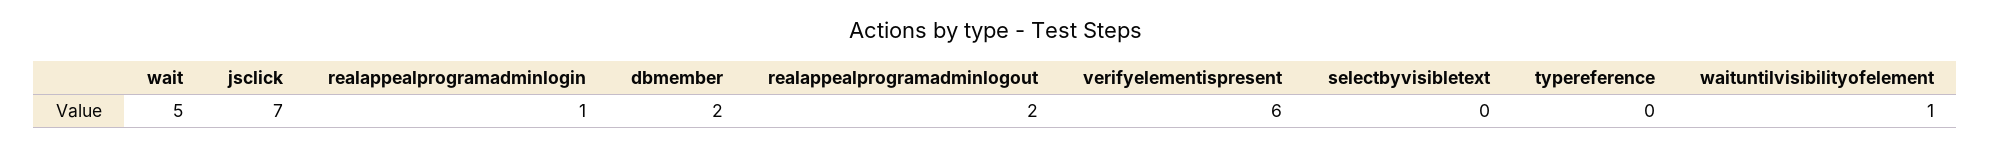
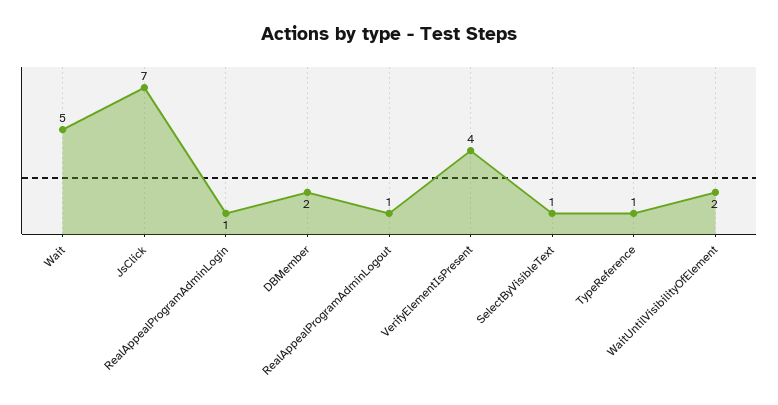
realappealprogramadminlogout: 2 -> 1
verifyelementispresent: 6 -> 4
selectbyvisibletext: 0 -> 1
typereference: 0 -> 1
waituntilvisibilityofelement: 1 -> 2

